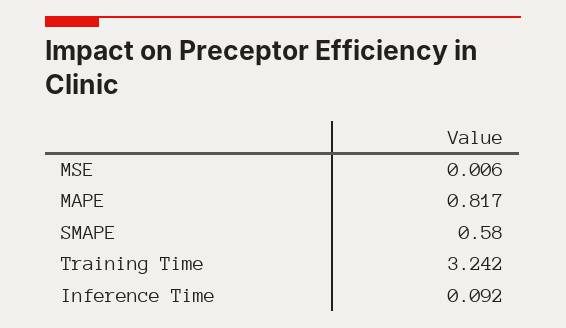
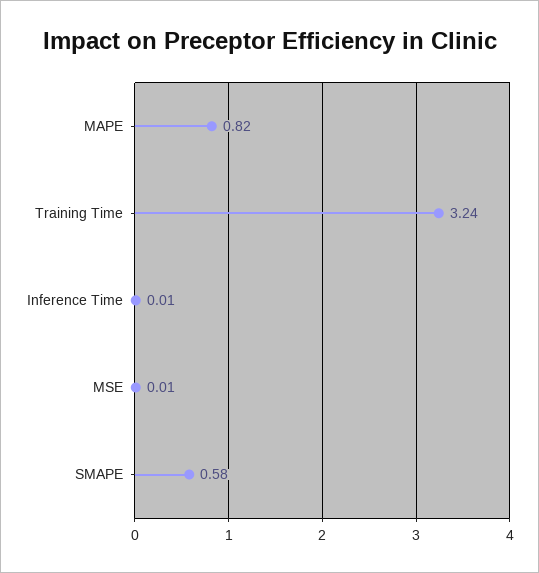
Inference Time: 0.092 -> 0.01

